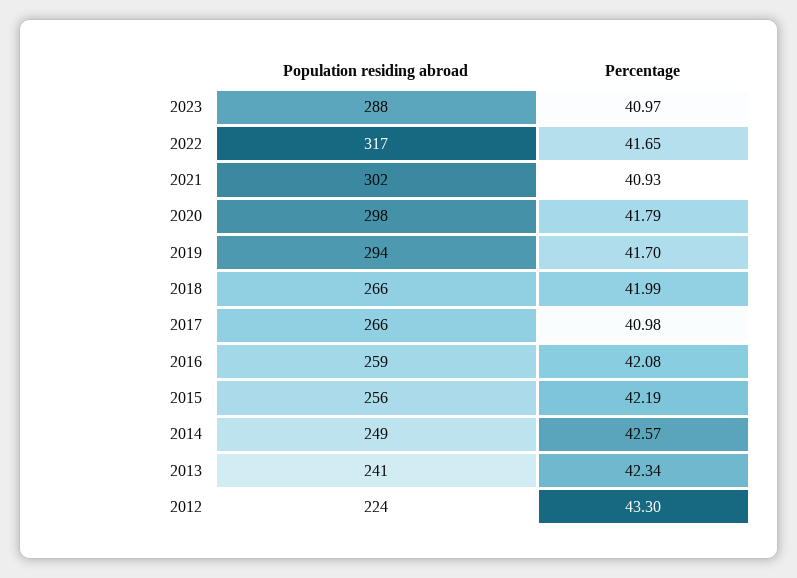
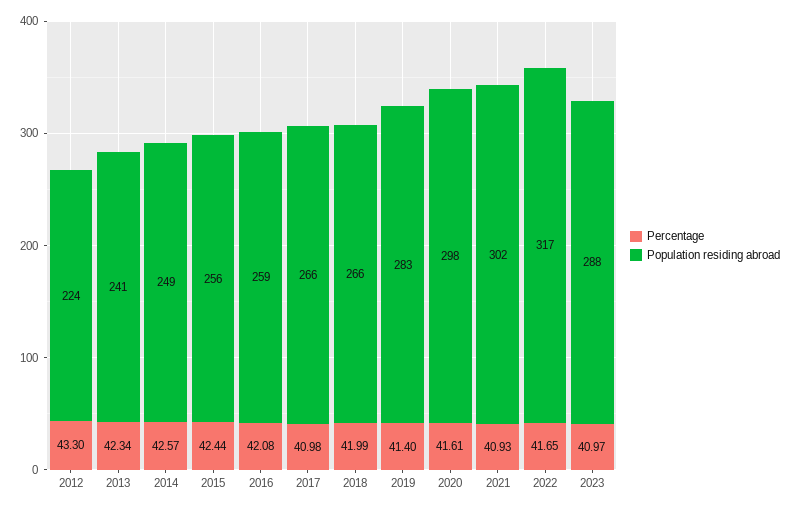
Percentage, 2020: 41.79 -> 41.61
Population residing abroad, 2019: 294 -> 283
Percentage, 2019: 41.7 -> 41.4
Percentage, 2015: 42.19 -> 42.44

